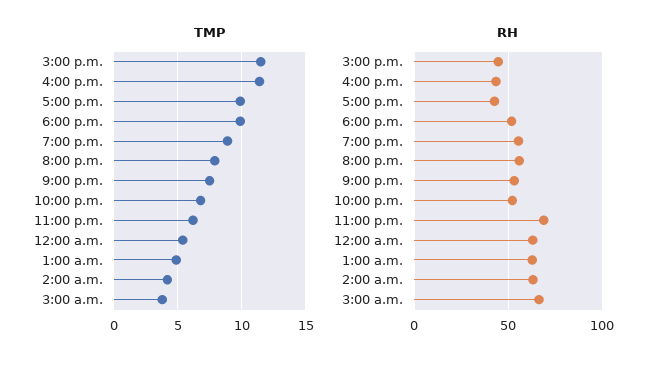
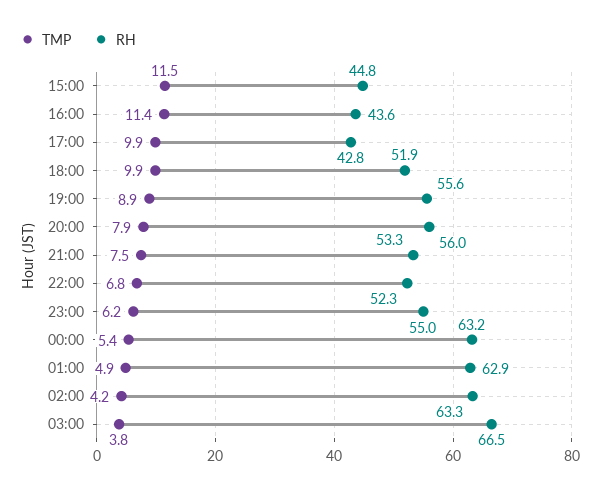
RH, 11:00 p.m.: 70 -> 55

